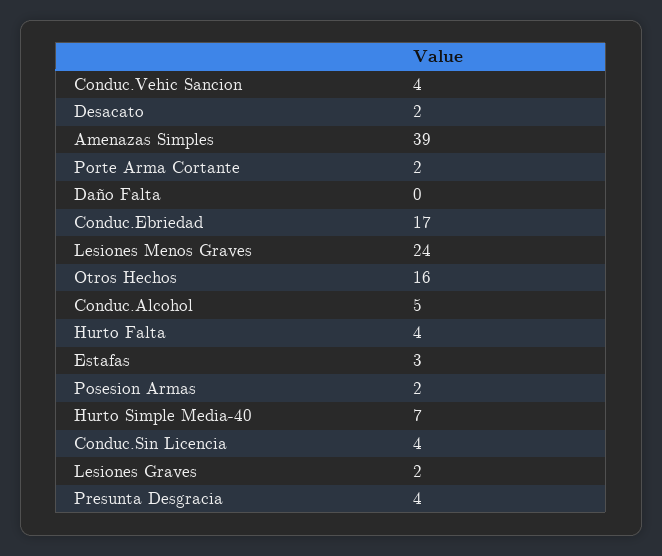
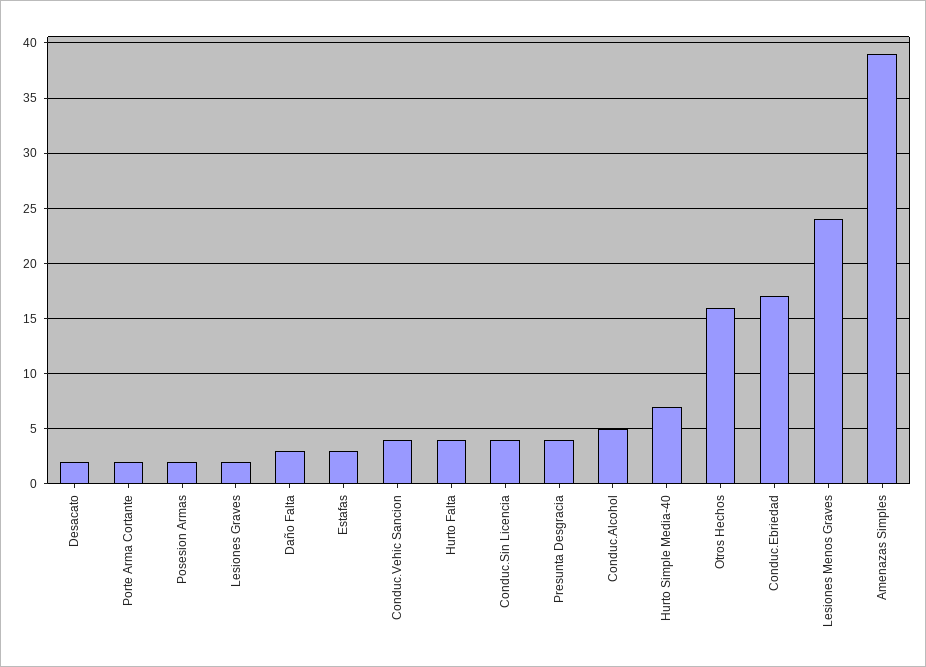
Daño Falta: 0 -> 3

